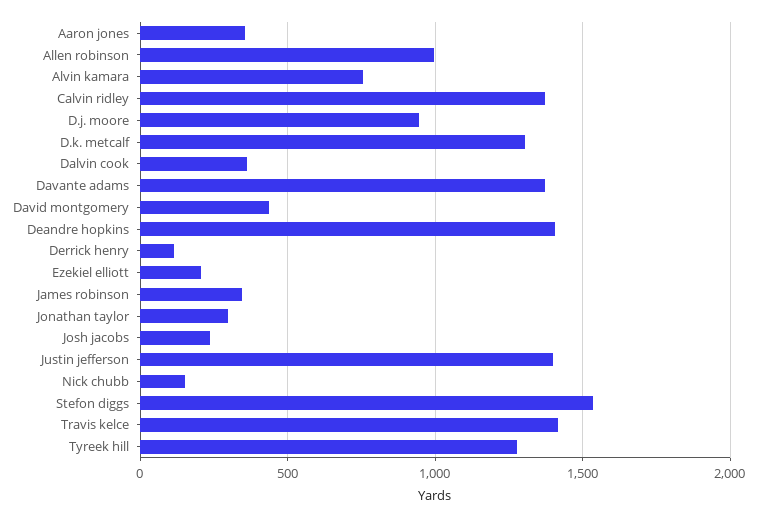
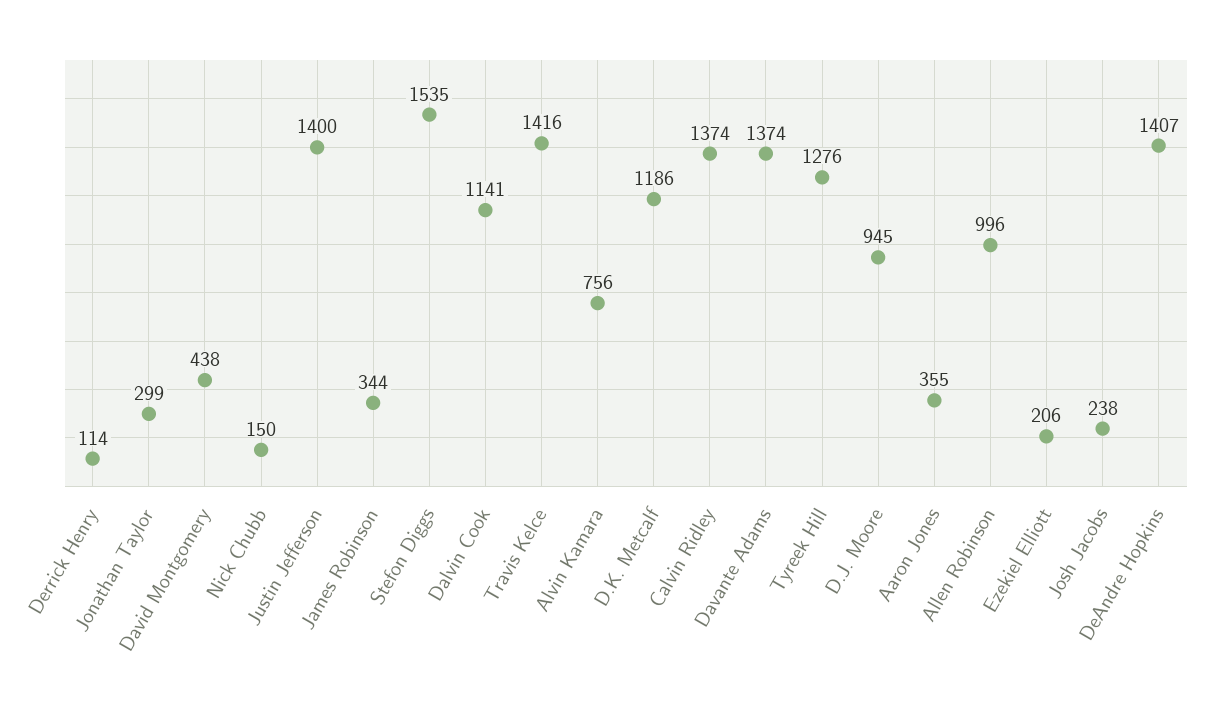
D.k. metcalf: 1300 -> 1186
Dalvin cook: 350 -> 1141

